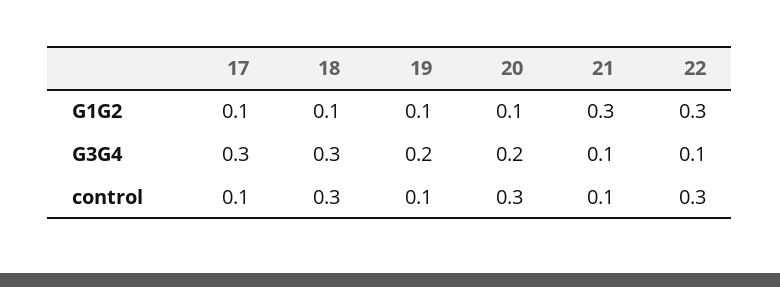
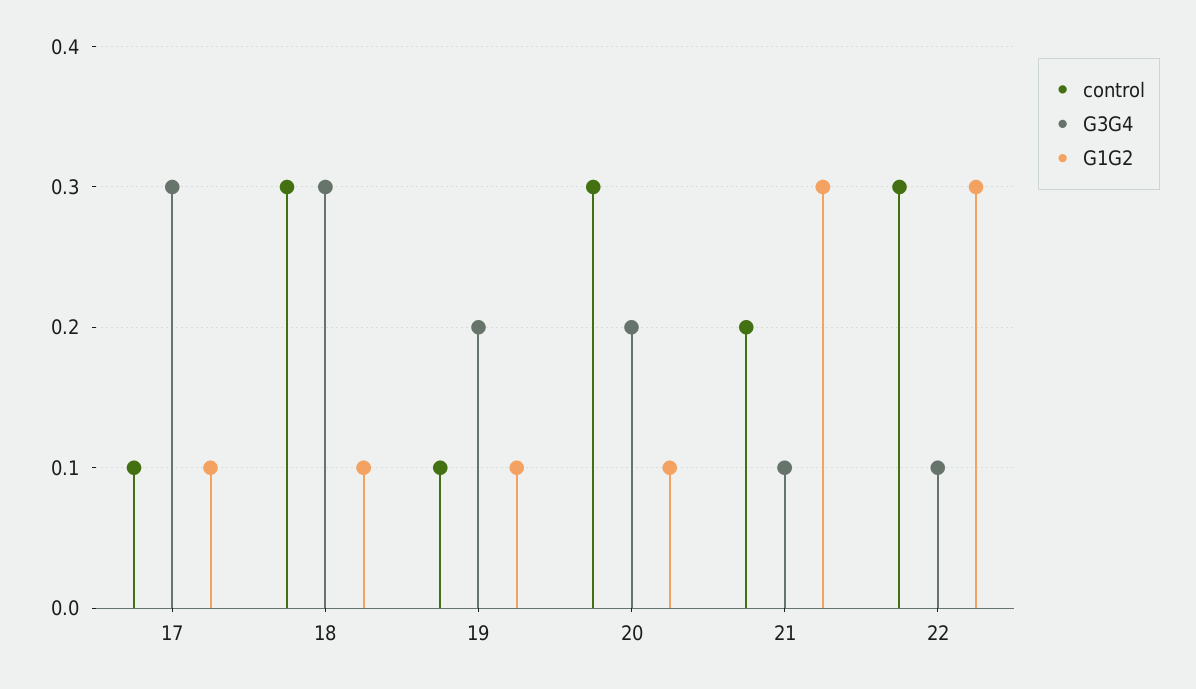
control, 21: 0.1 -> 0.2

